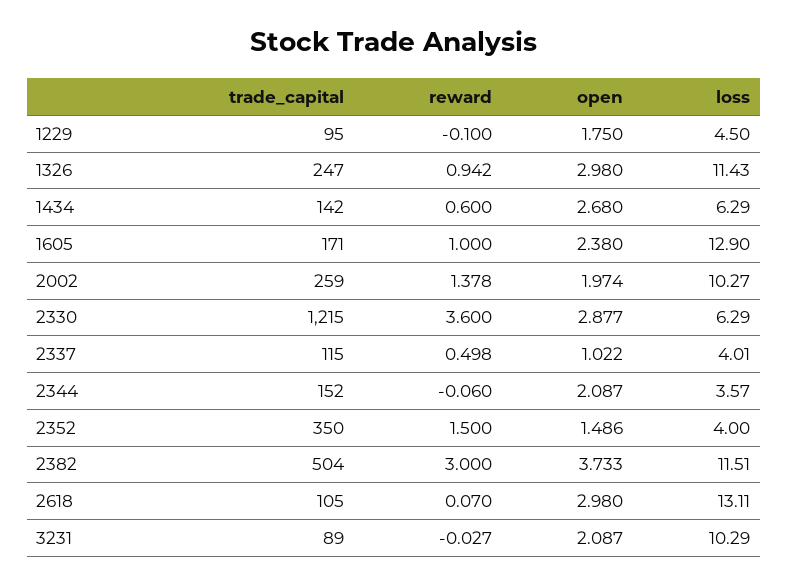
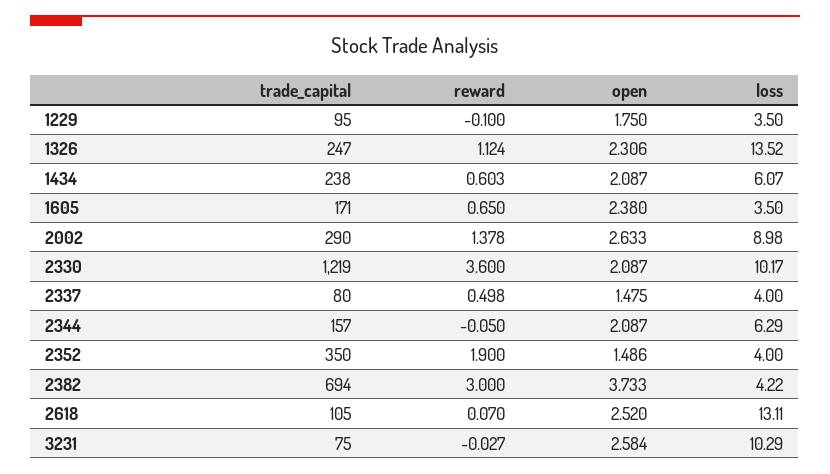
loss, 1229: 4.5 -> 3.5
reward, 1326: 0.942 -> 1.124
open, 1326: 2.98 -> 2.306
loss, 1326: 11.43 -> 13.52
trade_capital, 1434: 142 -> 238
reward, 1434: 0.6 -> 0.603
open, 1434: 2.68 -> 2.087
loss, 1434: 6.29 -> 6.07
reward, 1605: 1 -> 0.65
loss, 1605: 12.9 -> 3.5
trade_capital, 2002: 259 -> 290
open, 2002: 1.974 -> 2.633
loss, 2002: 10.27 -> 8.98
trade_capital, 2330: 1215 -> 1219
open, 2330: 2.877 -> 2.087
loss, 2330: 6.29 -> 10.17
trade_capital, 2337: 115 -> 80
open, 2337: 1.022 -> 1.475
loss, 2337: 4.01 -> 4
trade_capital, 2344: 152 -> 157
reward, 2344: -0.06 -> -0.05
loss, 2344: 3.57 -> 6.29
reward, 2352: 1.5 -> 1.9
trade_capital, 2382: 504 -> 694
loss, 2382: 11.51 -> 4.22
open, 2618: 2.98 -> 2.52
trade_capital, 3231: 89 -> 75
open, 3231: 2.087 -> 2.584

